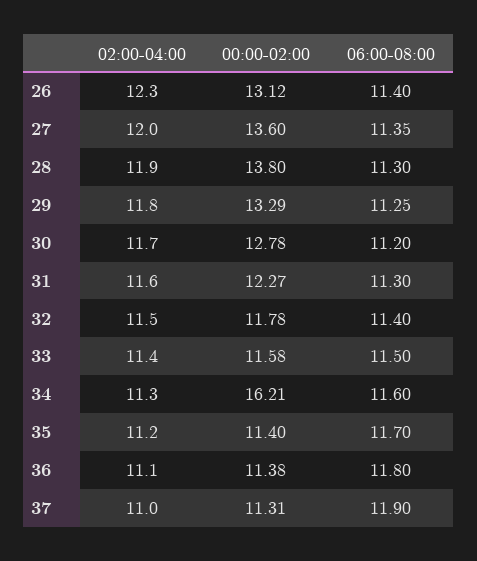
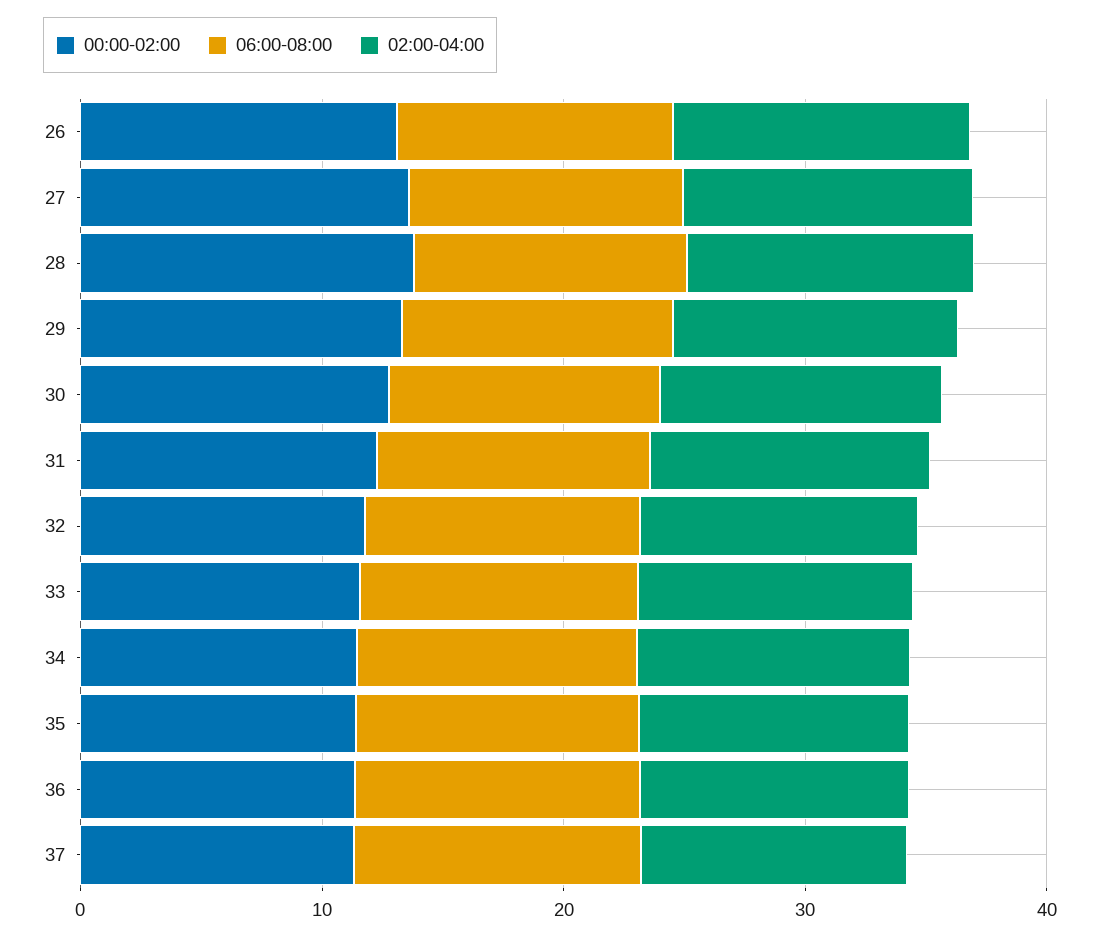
00:00-02:00, 34: 16.21 -> 12

